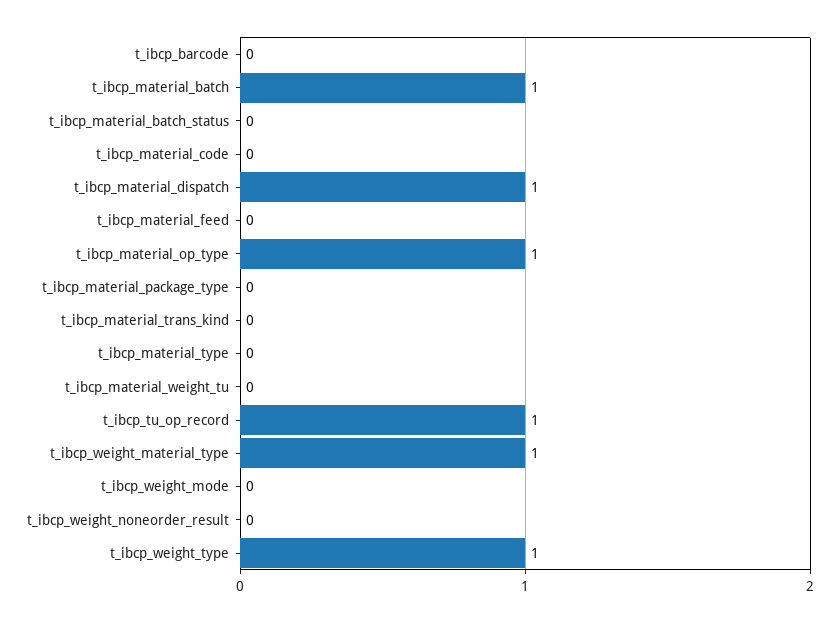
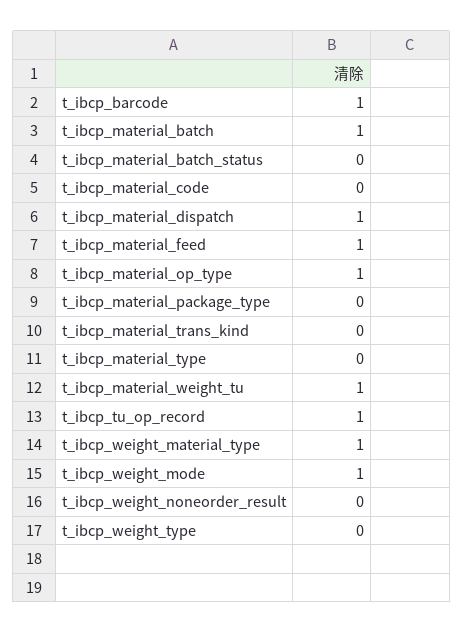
t_ibcp_barcode: 0 -> 1
t_ibcp_material_feed: 0 -> 1
t_ibcp_material_weight_tu: 0 -> 1
t_ibcp_weight_mode: 0 -> 1
t_ibcp_weight_type: 1 -> 0

